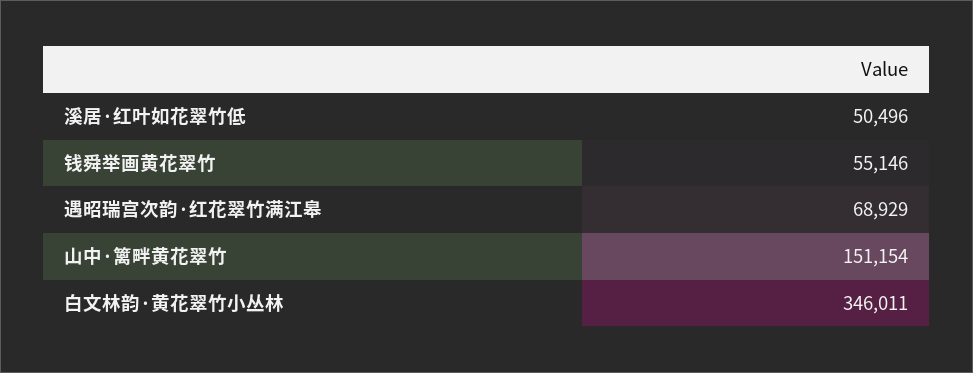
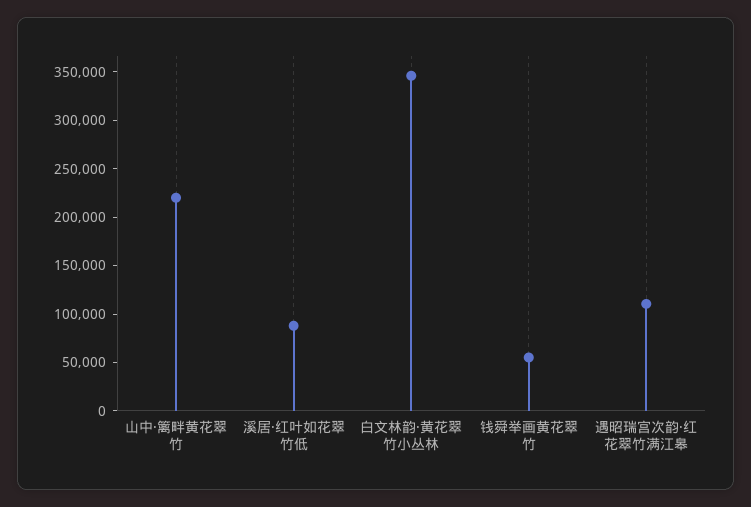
溪居·红叶如花翠竹低: 50496 -> 90000
遇昭瑞宫次韵·红花翠竹满江皋: 68929 -> 110000
山中·篱畔黄花翠竹: 151154 -> 220000

